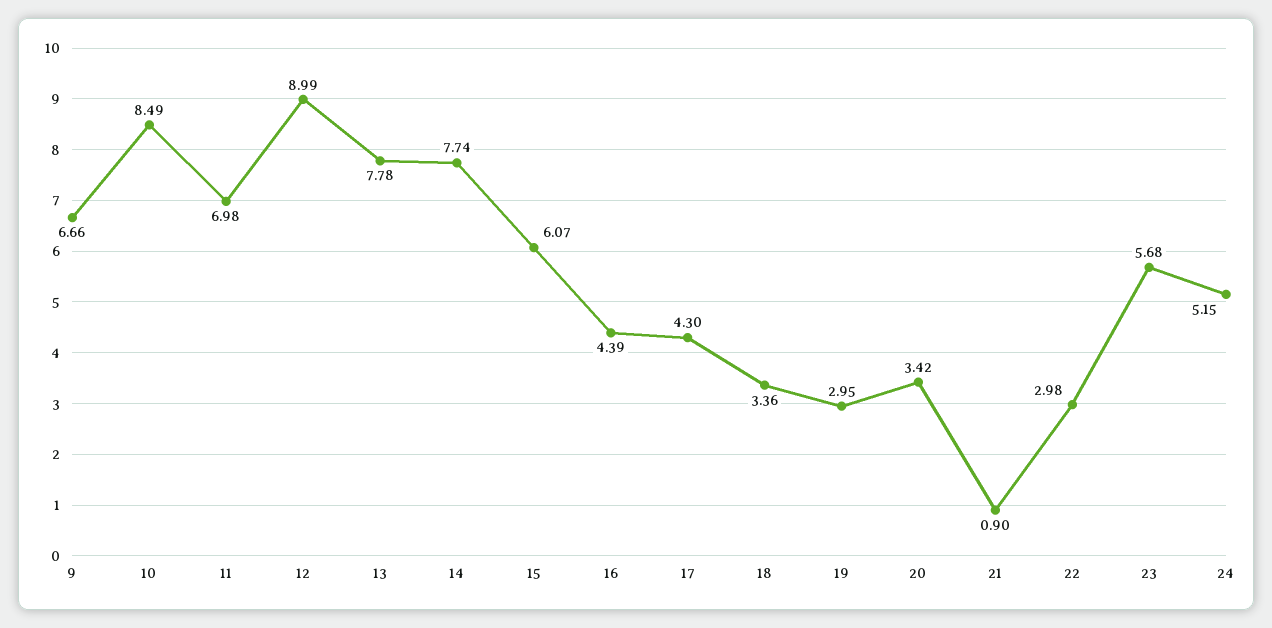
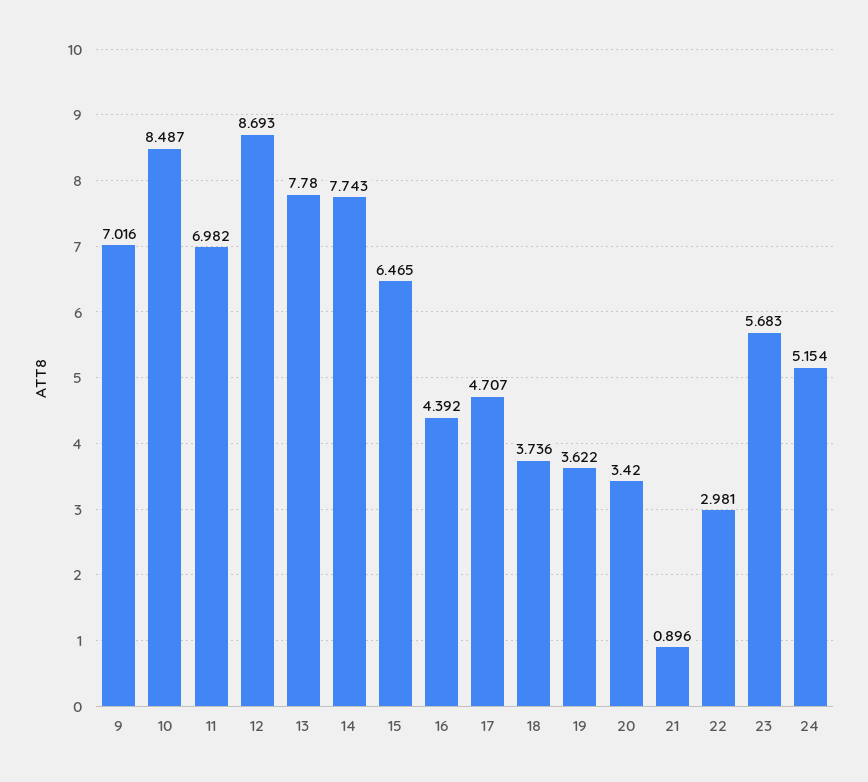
9: 6.66 -> 7.016
12: 8.99 -> 8.693
15: 6.07 -> 6.465
17: 4.3 -> 4.707
18: 3.36 -> 3.736
19: 2.95 -> 3.622

